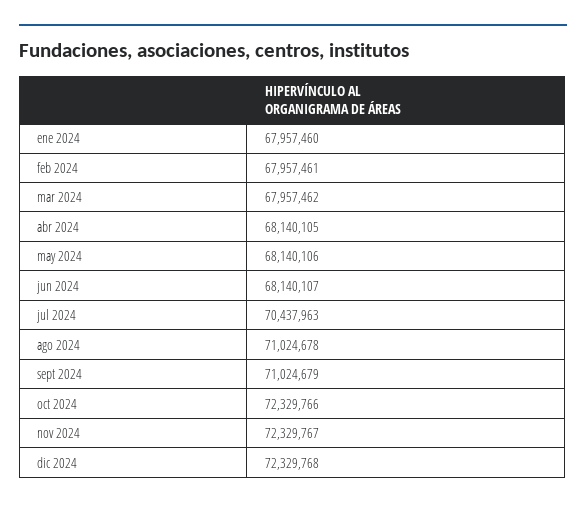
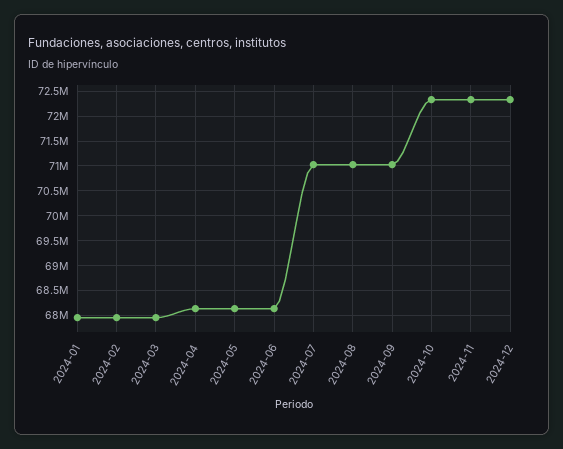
jul 2024: 70437963 -> 71000000

